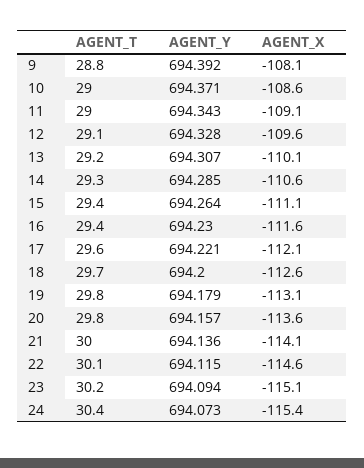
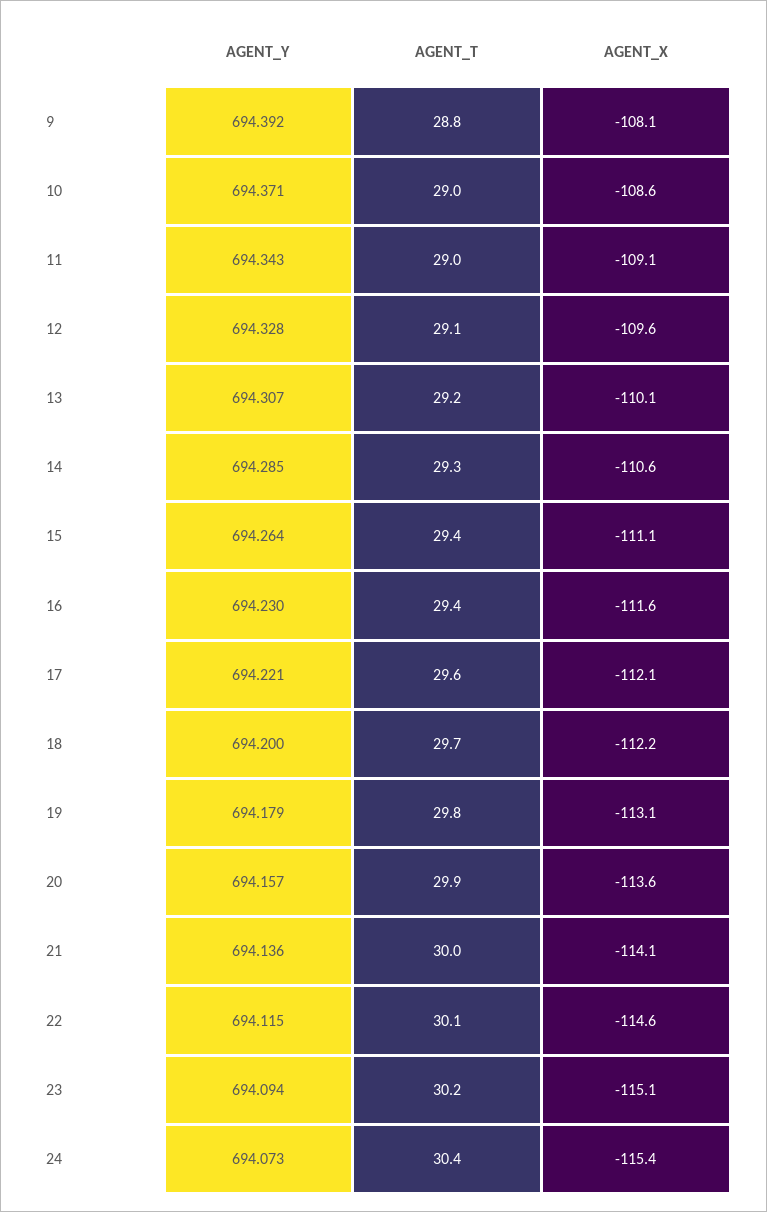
AGENT_X, 18: -112.6 -> -112.2
AGENT_T, 20: 29.8 -> 29.9

